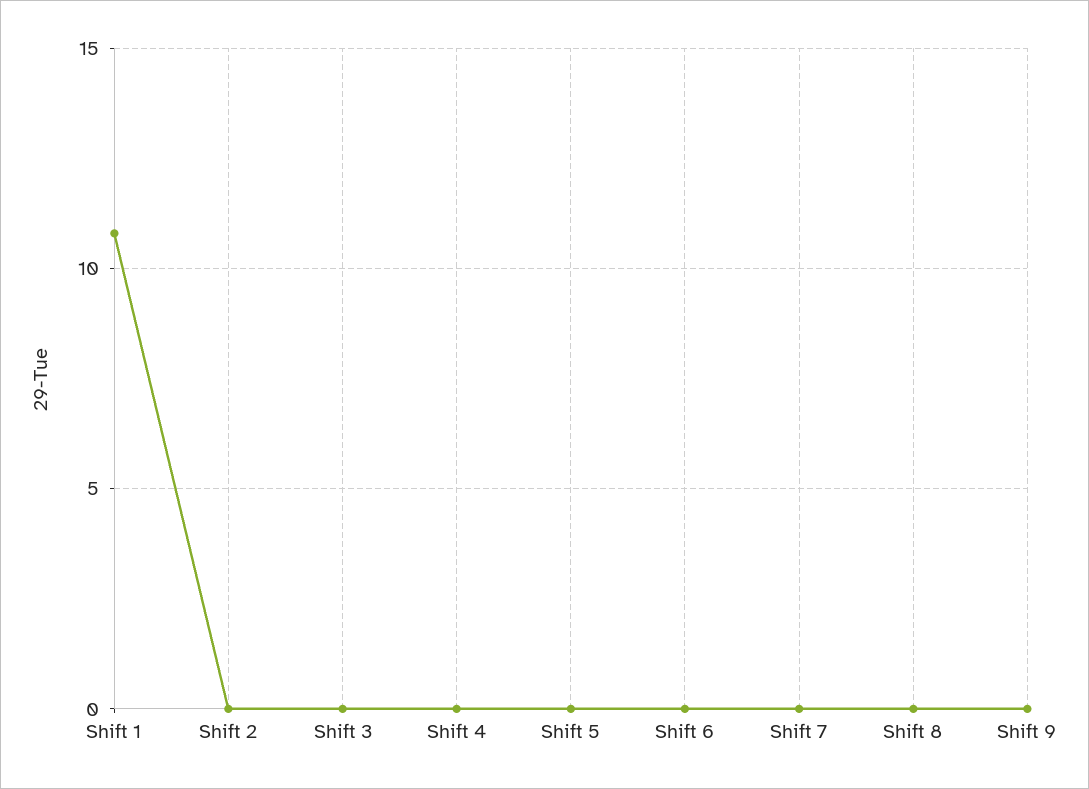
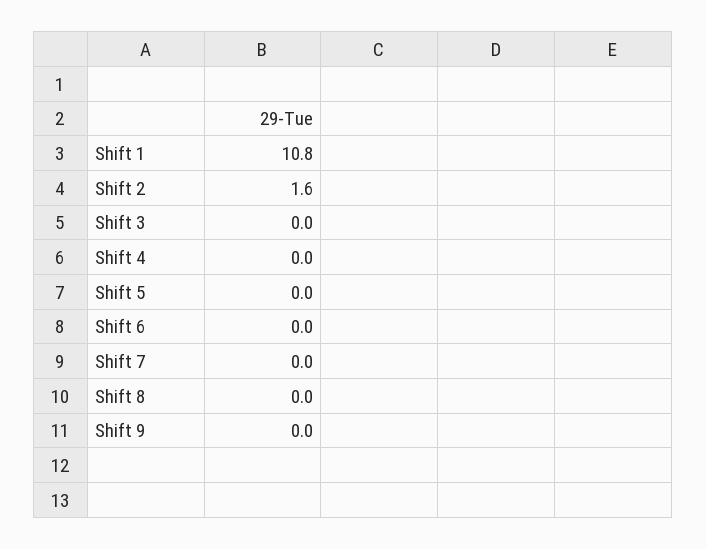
Shift 2: 0 -> 1.6

